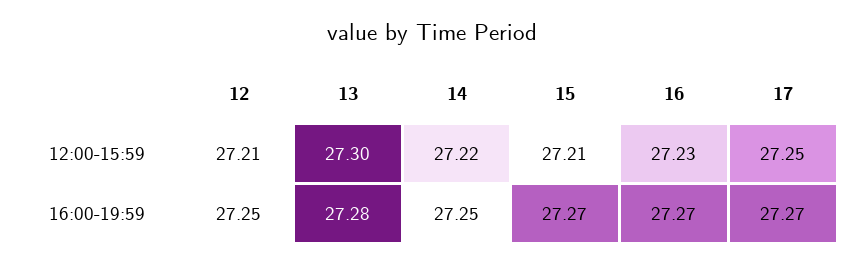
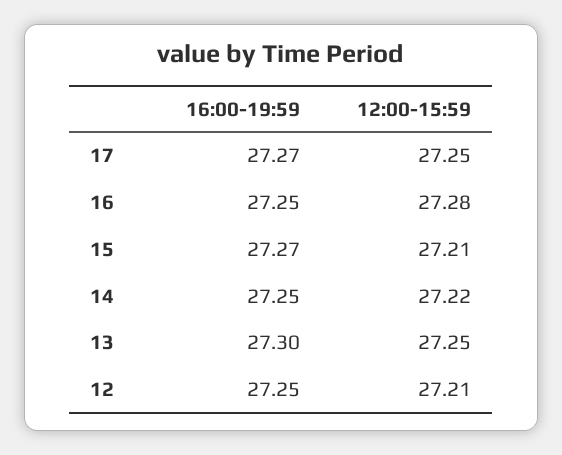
13, 12:00-15:59: 27.3 -> 27.25
16, 12:00-15:59: 27.23 -> 27.28
13, 16:00-19:59: 27.28 -> 27.3
16, 16:00-19:59: 27.27 -> 27.25

